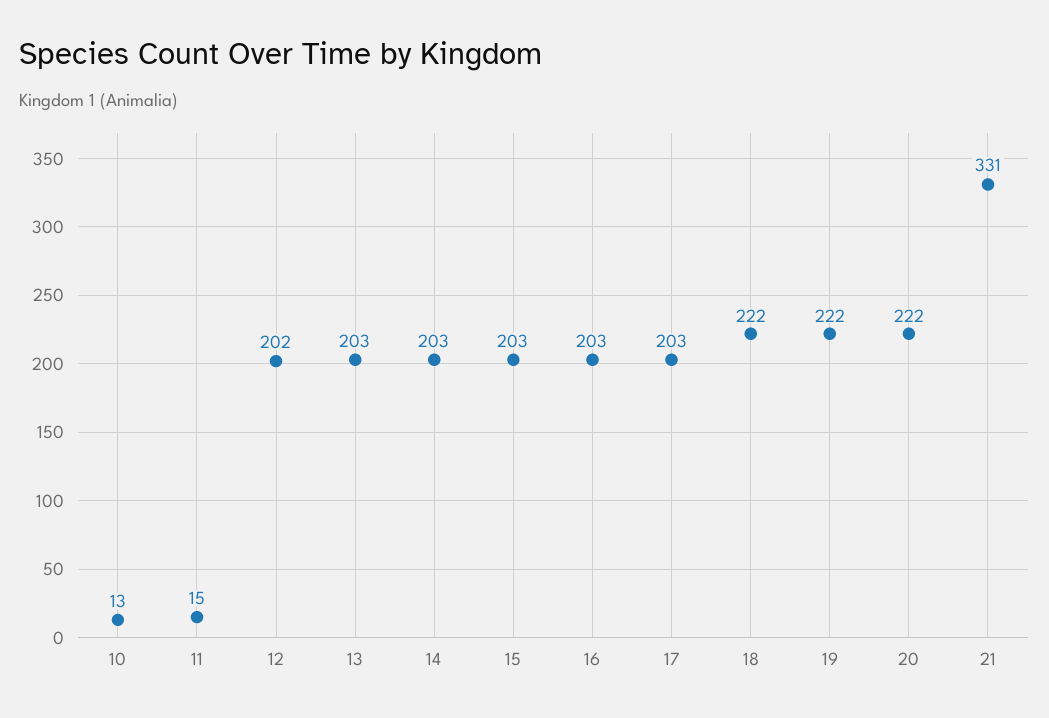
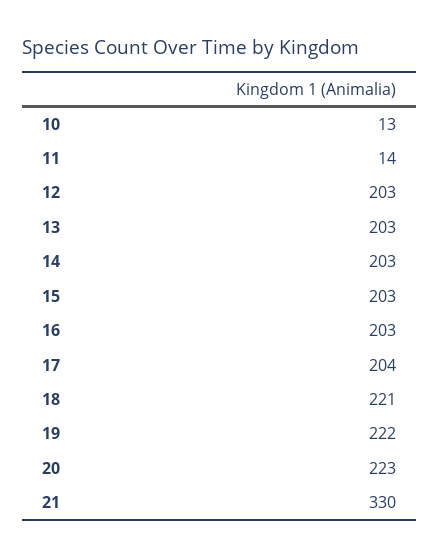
11: 15 -> 14
12: 202 -> 203
17: 203 -> 204
18: 222 -> 221
20: 222 -> 223
21: 331 -> 330

